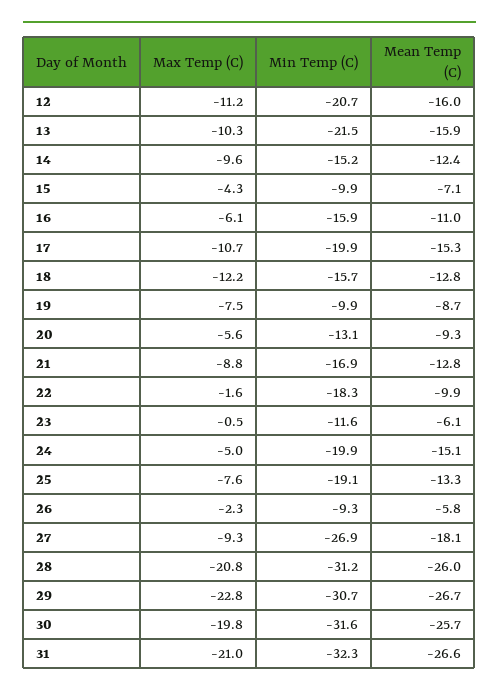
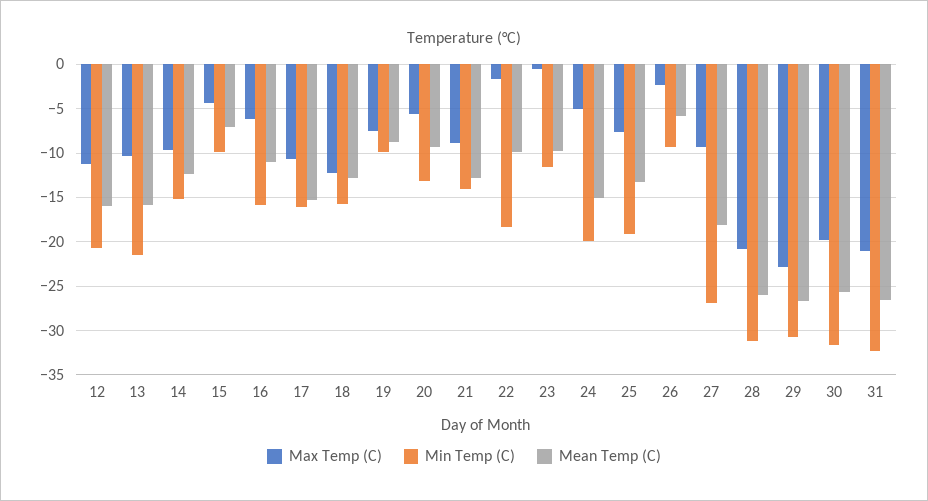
Min Temp (C), 17: -19.9 -> -16
Min Temp (C), 21: -16.9 -> -14
Mean Temp (C), 23: -6.1 -> -10

